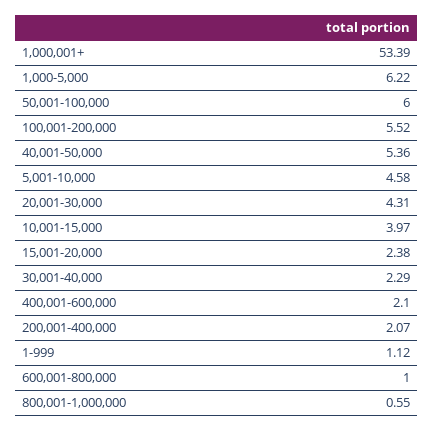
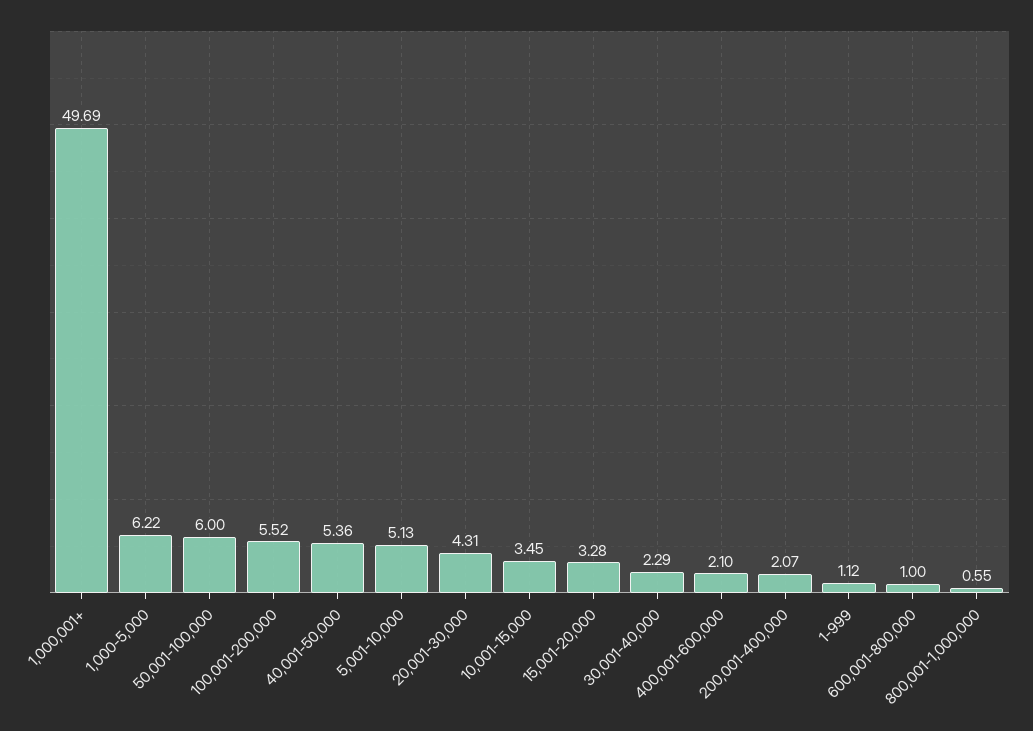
1,000,001+: 53.39 -> 49.69
5,001-10,000: 4.58 -> 5.13
10,001-15,000: 3.97 -> 3.45
15,001-20,000: 2.38 -> 3.28

